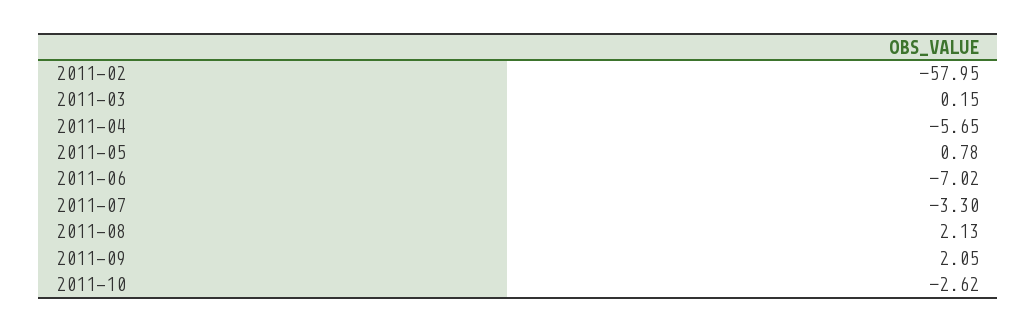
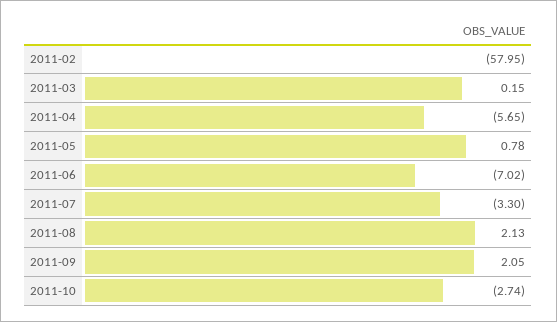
2011-10: -2.62 -> -2.74

